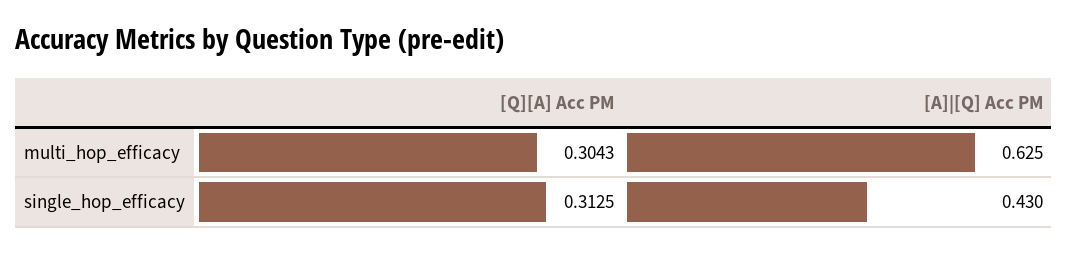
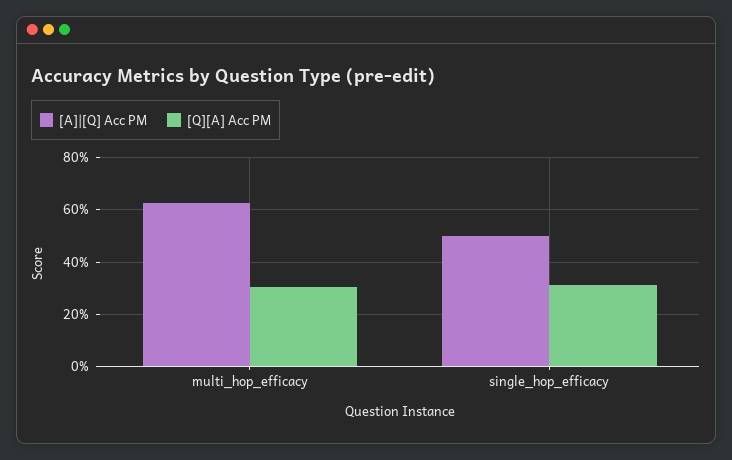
[A]|[Q] Acc PM, single_hop_efficacy: 0.43 -> 0.5

